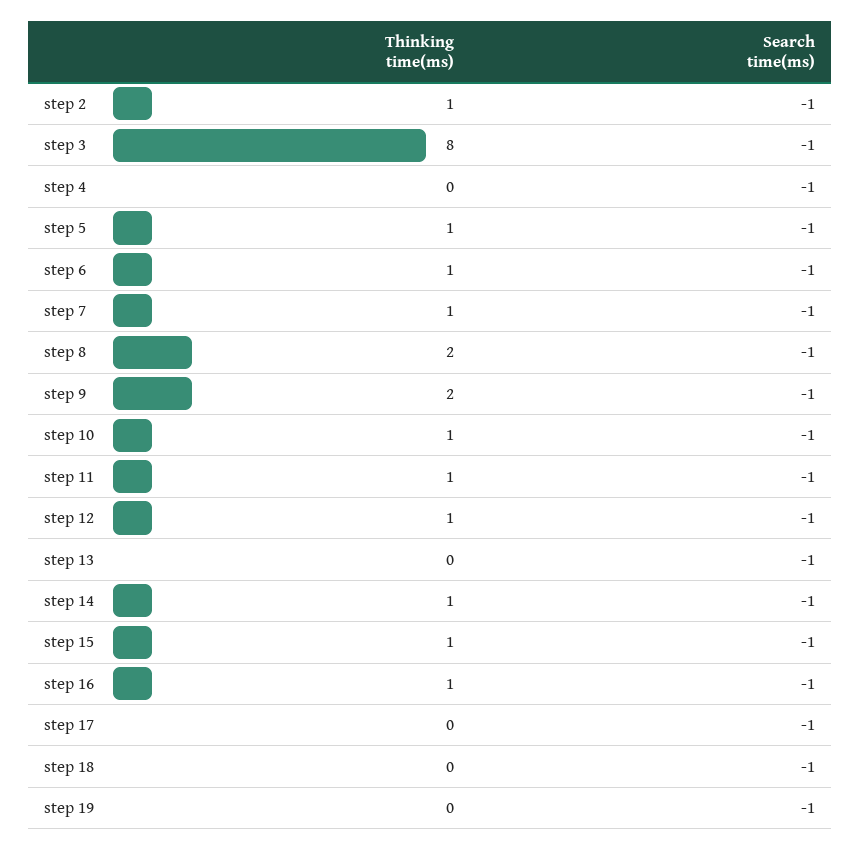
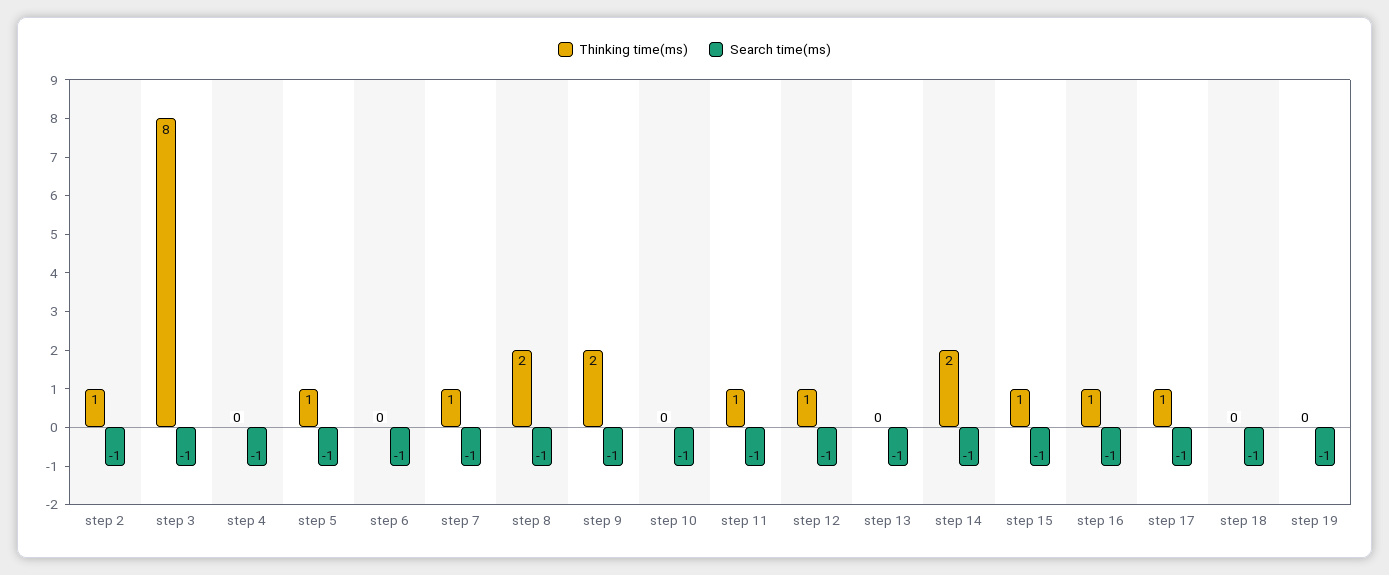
Thinking time(ms), step 6: 1 -> 0
Thinking time(ms), step 10: 1 -> 0
Thinking time(ms), step 14: 1 -> 2
Thinking time(ms), step 17: 0 -> 1

